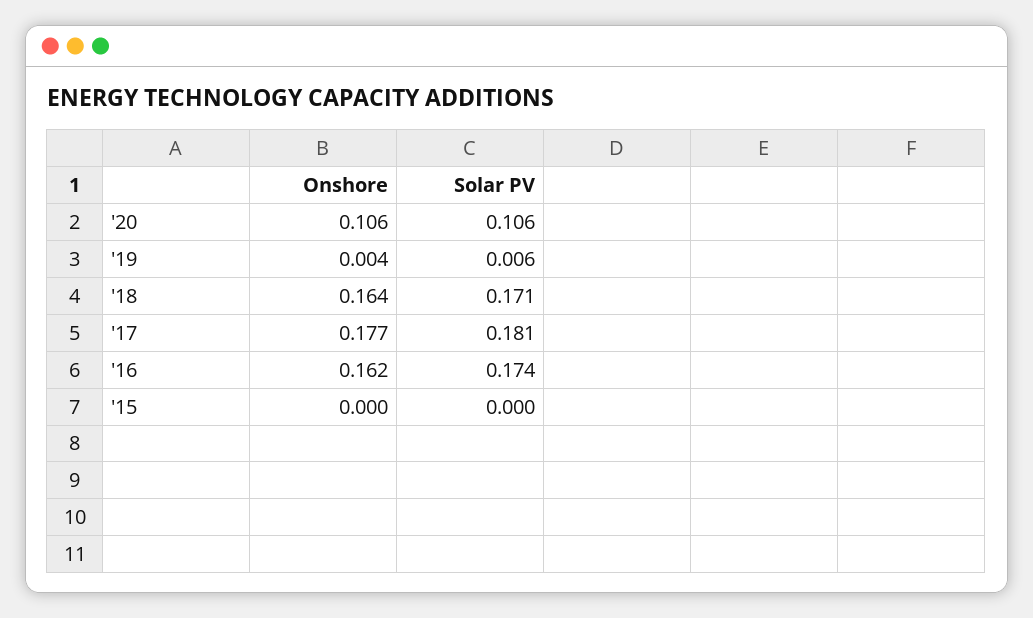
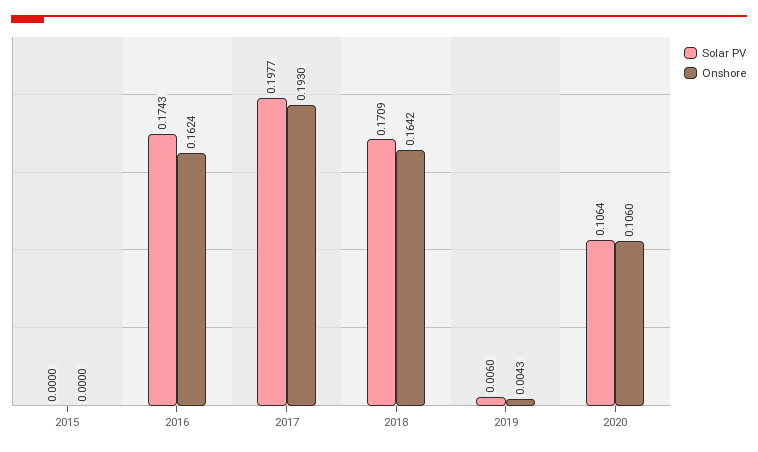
Onshore, '17: 0.177 -> 0.193
Solar PV, '17: 0.181 -> 0.1977

